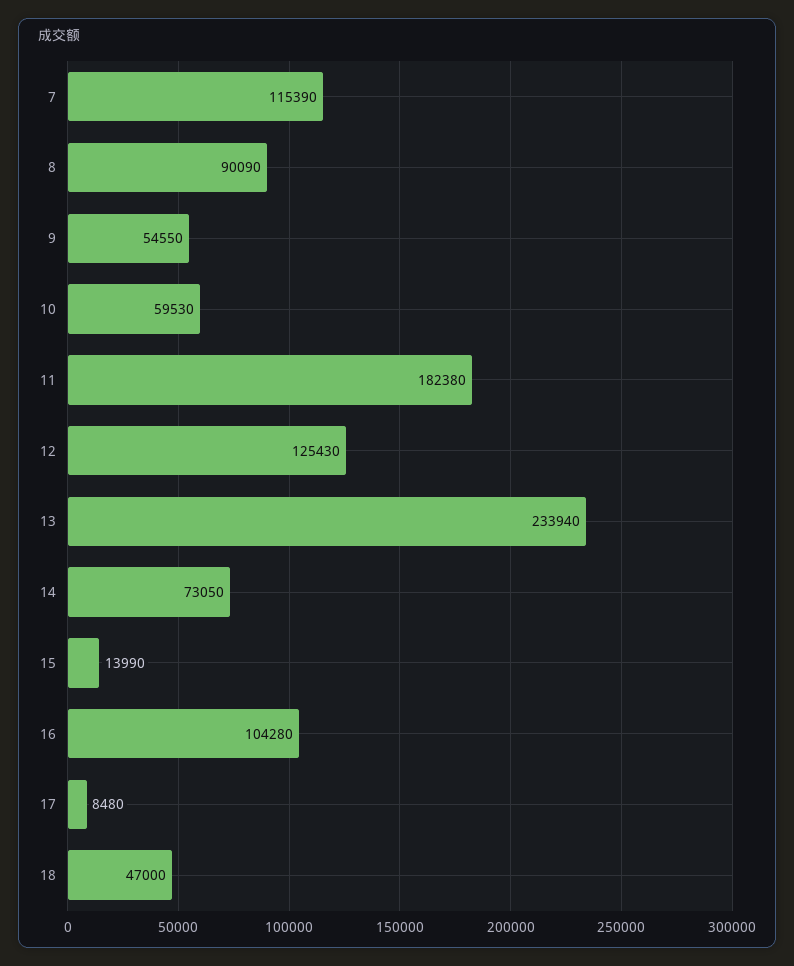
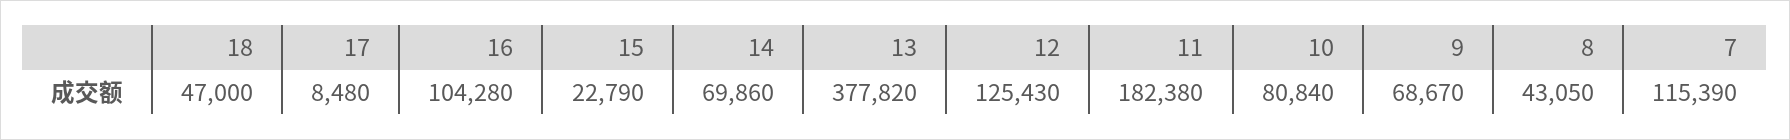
8: 90090 -> 43050
9: 54550 -> 68670
10: 59530 -> 80840
13: 233940 -> 377820
14: 73050 -> 69860
15: 13990 -> 22790

